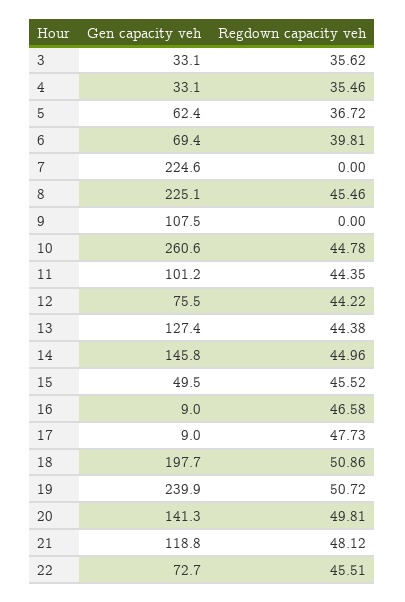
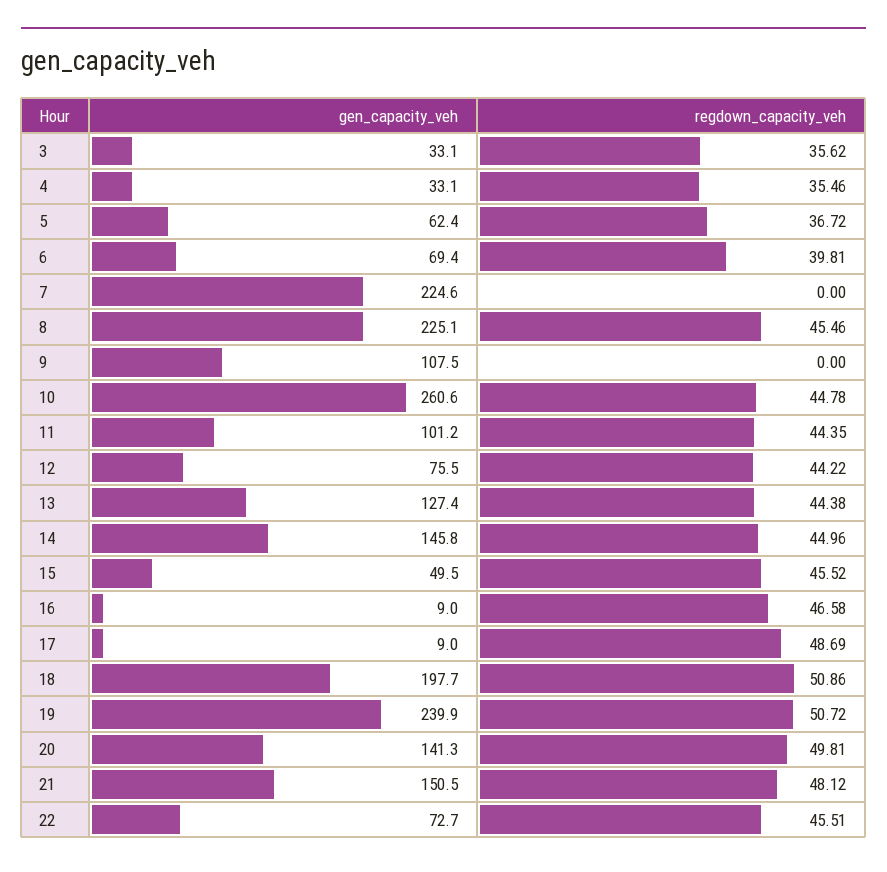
Regdown capacity veh, 17: 47.73 -> 48.69
Gen capacity veh, 21: 118.8 -> 150.5

